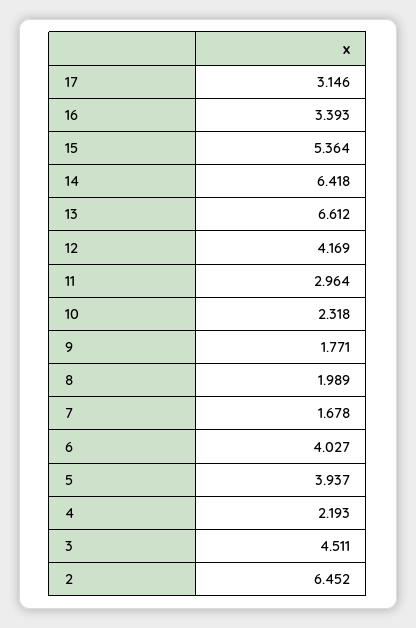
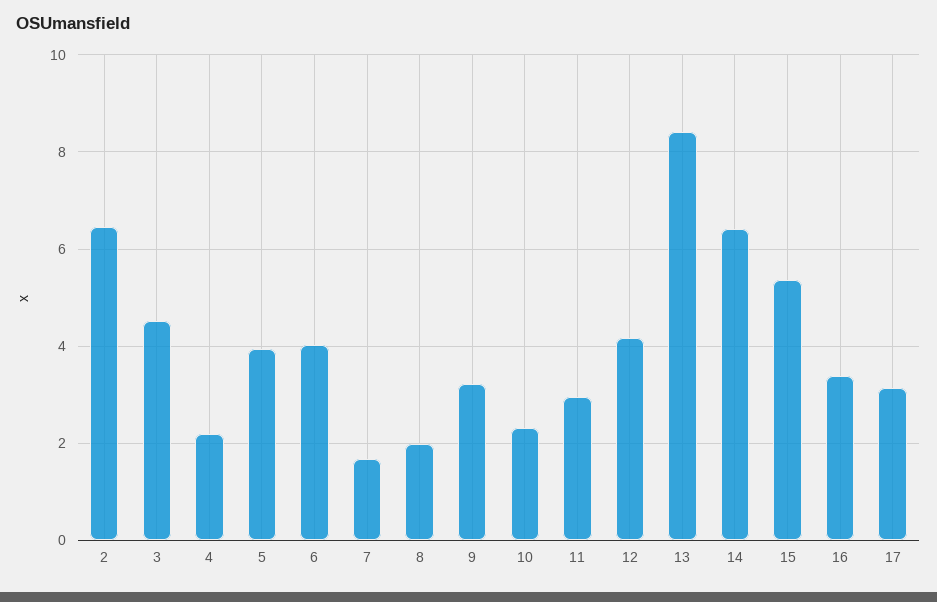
13: 6.612 -> 8.4
9: 1.771 -> 3.2

